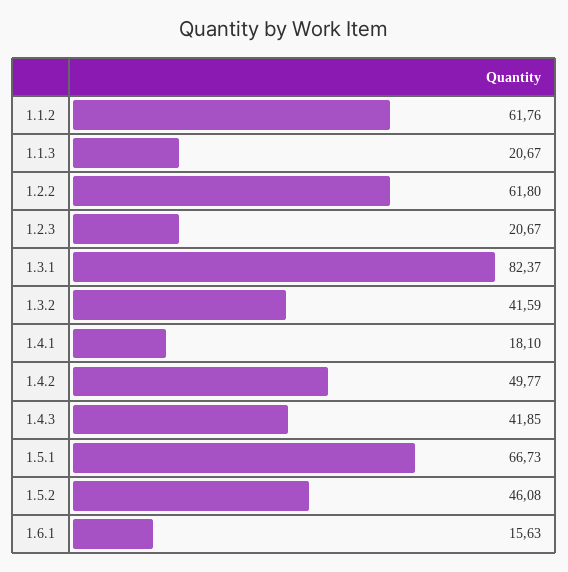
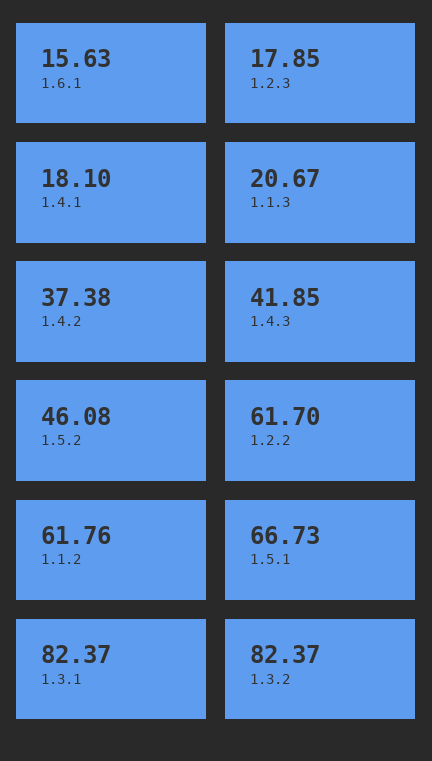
1.2.2: 61.8 -> 61.7
1.2.3: 20.67 -> 17.85
1.3.2: 41.59 -> 82.37
1.4.2: 49.77 -> 37.38

